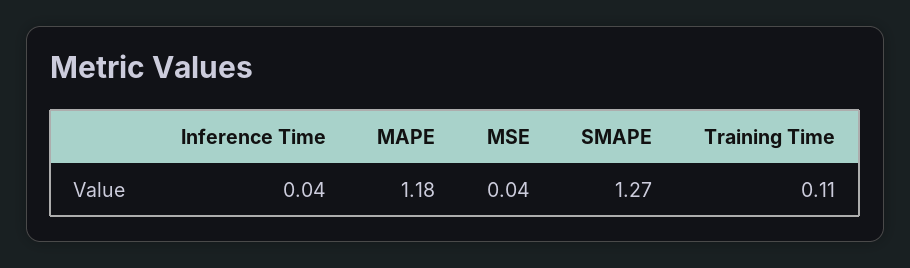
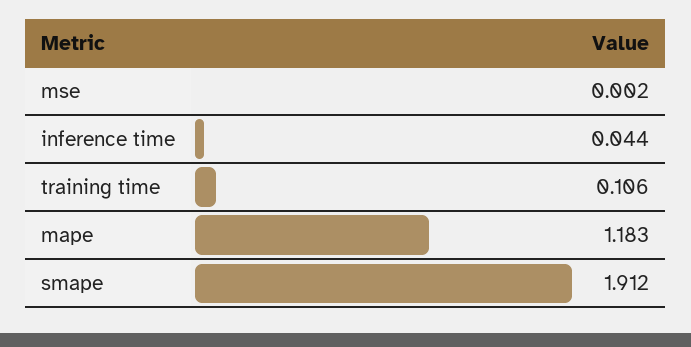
MSE: 0.04 -> 0.002
SMAPE: 1.27 -> 1.912

